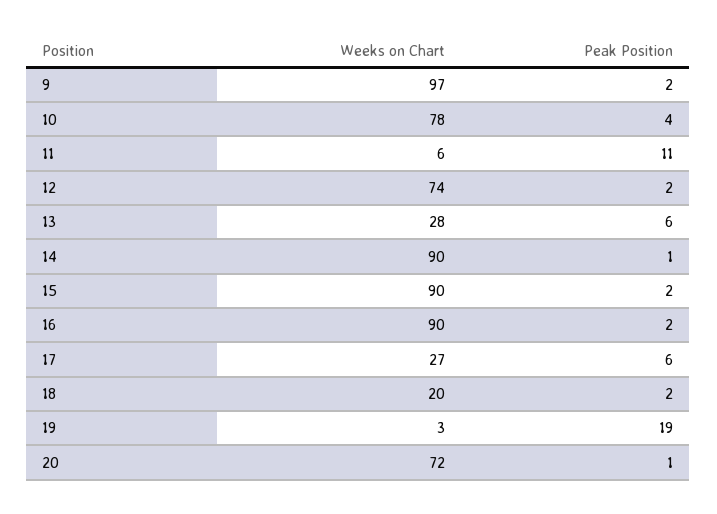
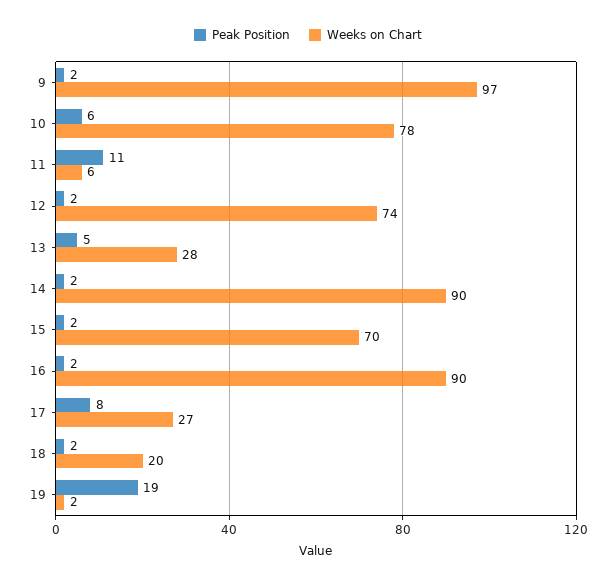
Peak Position, 10: 4 -> 6
Peak Position, 13: 6 -> 5
Peak Position, 14: 1 -> 2
Weeks on Chart, 15: 90 -> 70
Peak Position, 17: 6 -> 8
Weeks on Chart, 19: 3 -> 2
Weeks on Chart, 20: 72 -> none
Peak Position, 20: 1 -> none

